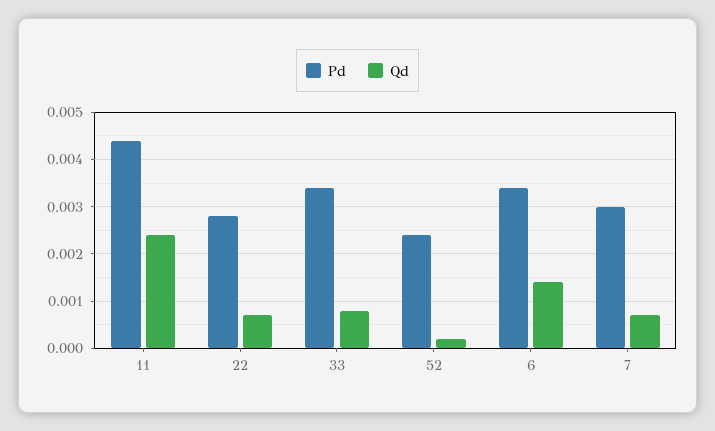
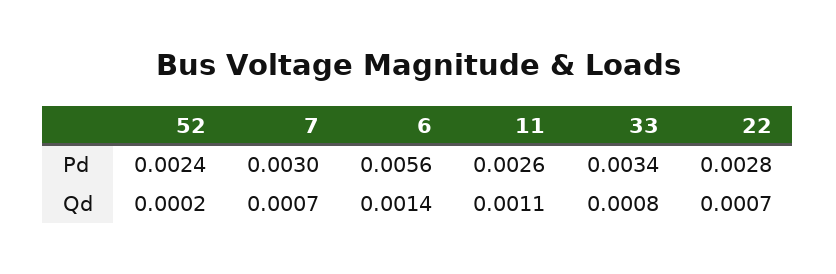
Pd, 11: 0.0045 -> 0.0026
Qd, 11: 0.0025 -> 0.0011
Pd, 6: 0.0035 -> 0.0056

